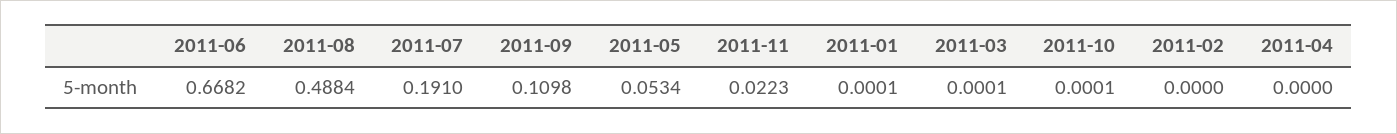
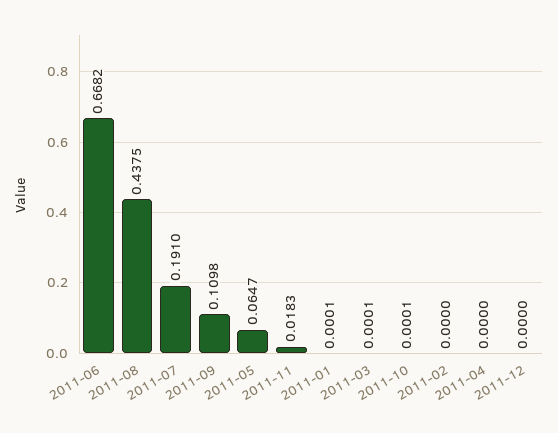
2011-08: 0.4884 -> 0.4375
2011-05: 0.0534 -> 0.0647
2011-11: 0.0223 -> 0.0183
2011-12: none -> 0

